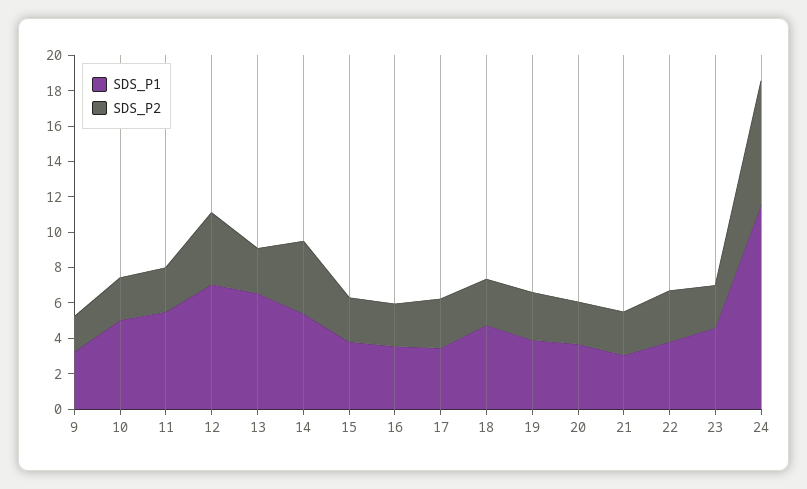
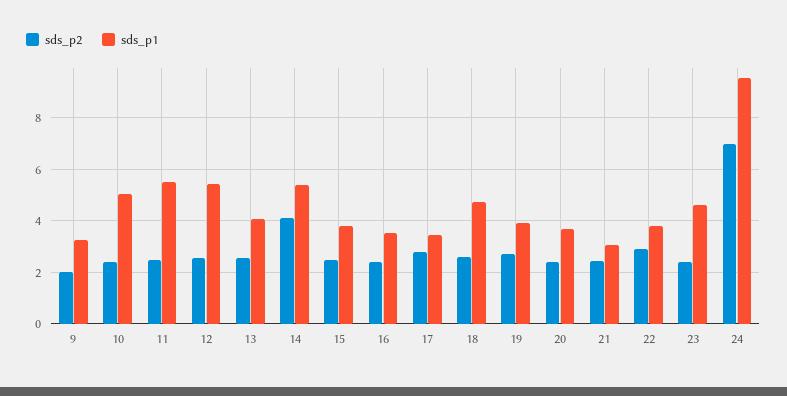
SDS_P1, 12: 7 -> 5.5
SDS_P2, 12: 4 -> 2.5
SDS_P1, 13: 6.5 -> 4
SDS_P1, 24: 11.5 -> 9.5

